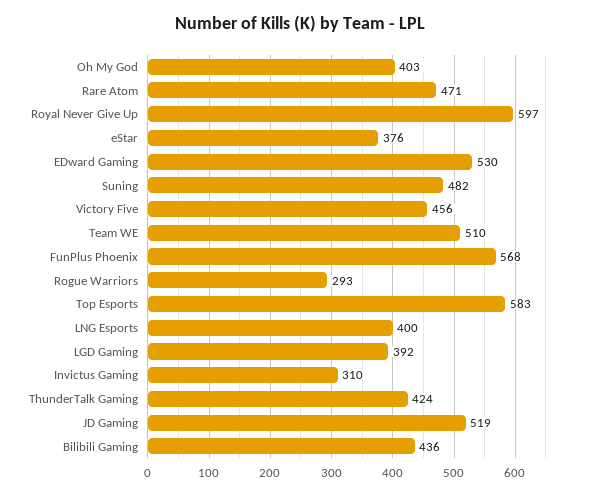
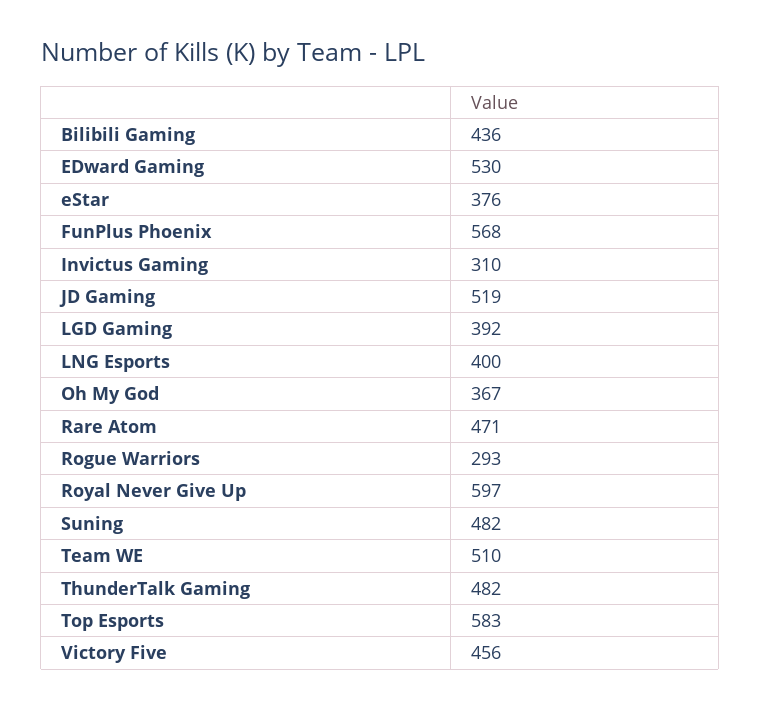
Oh My God: 403 -> 367
ThunderTalk Gaming: 424 -> 482

